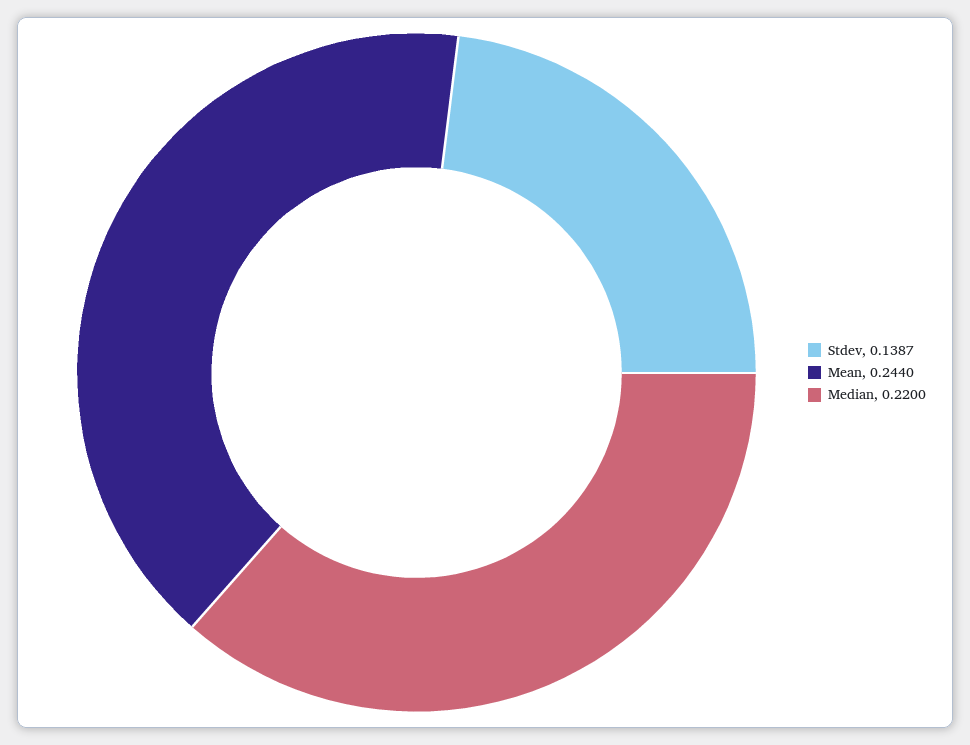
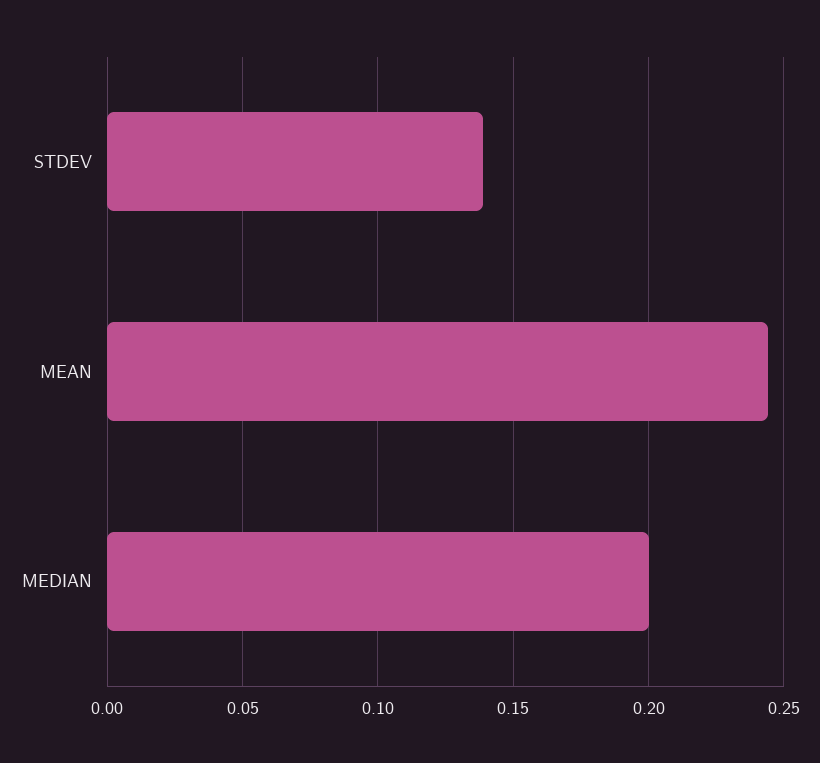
Median: 0.22 -> 0.2

